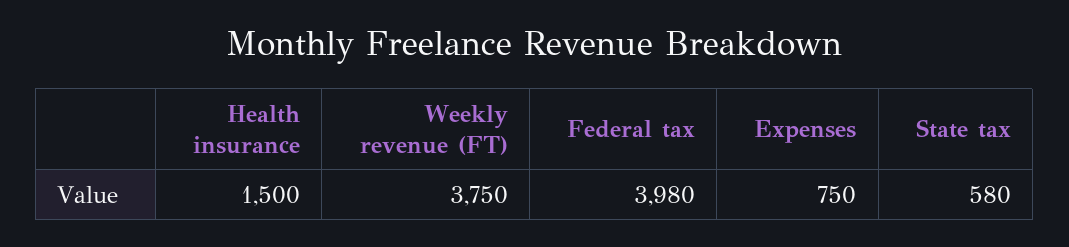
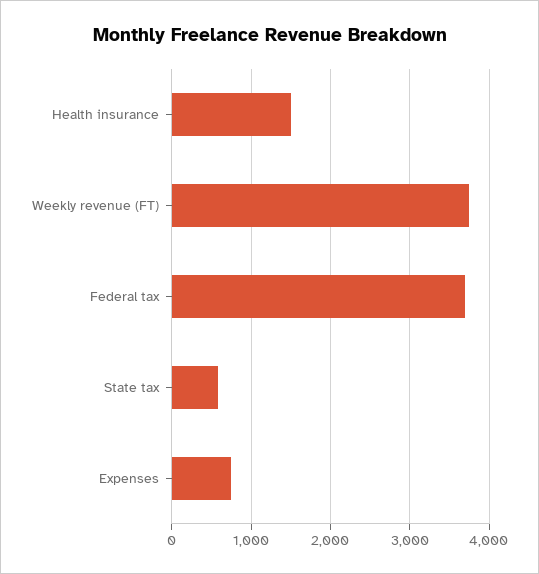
Federal tax: 3980 -> 3700

